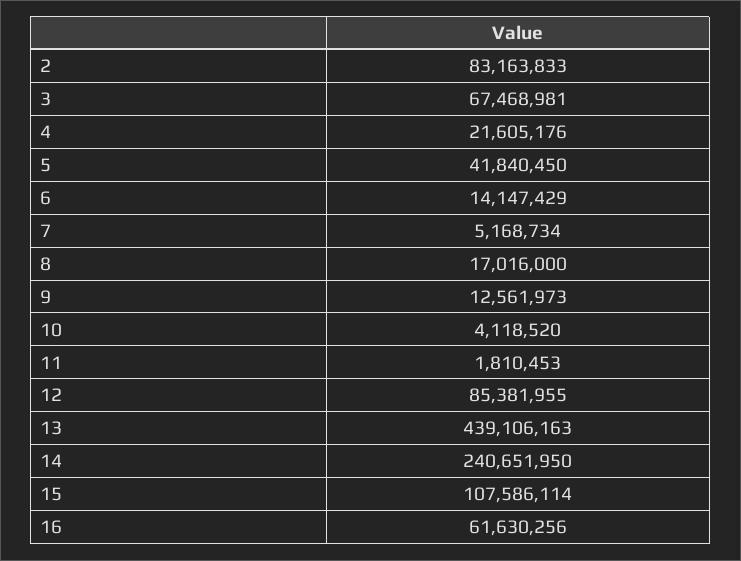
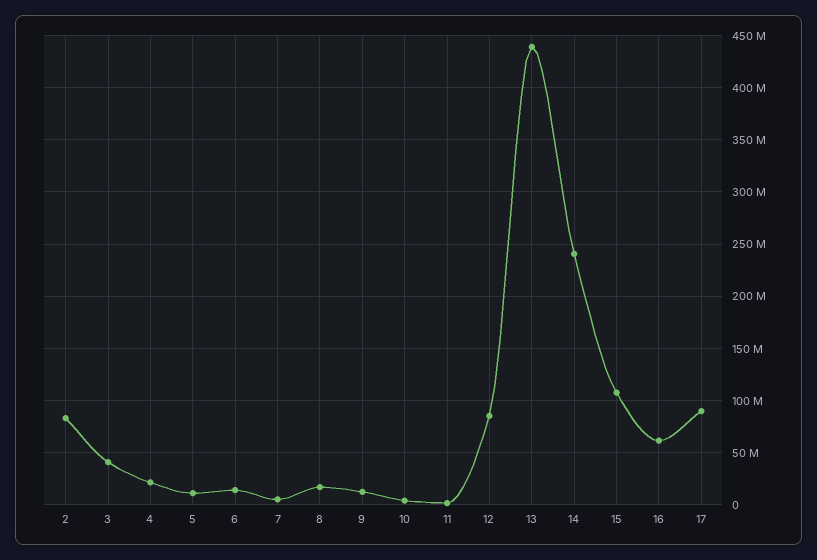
3: 67468981 -> 40000000
5: 41840450 -> 10000000
17: none -> 90000000

